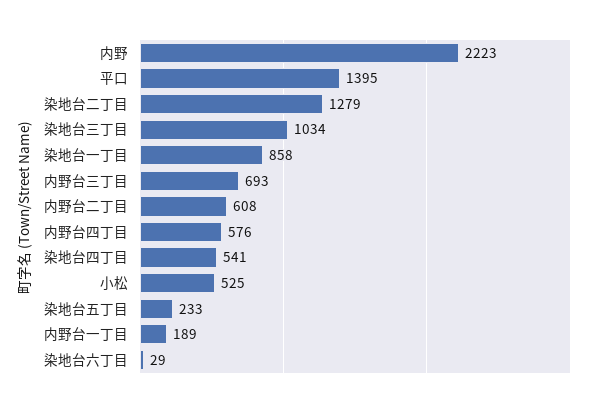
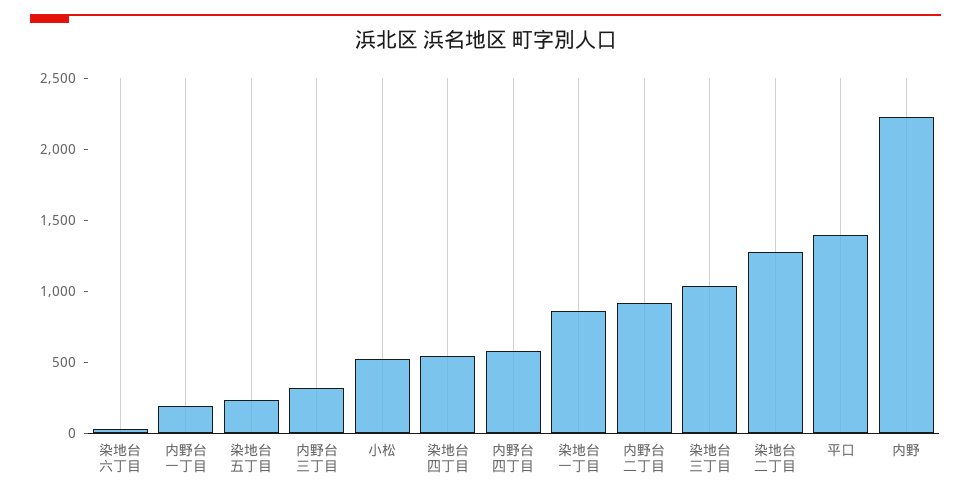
内野台三丁目: 693 -> 300
内野台二丁目: 608 -> 900

